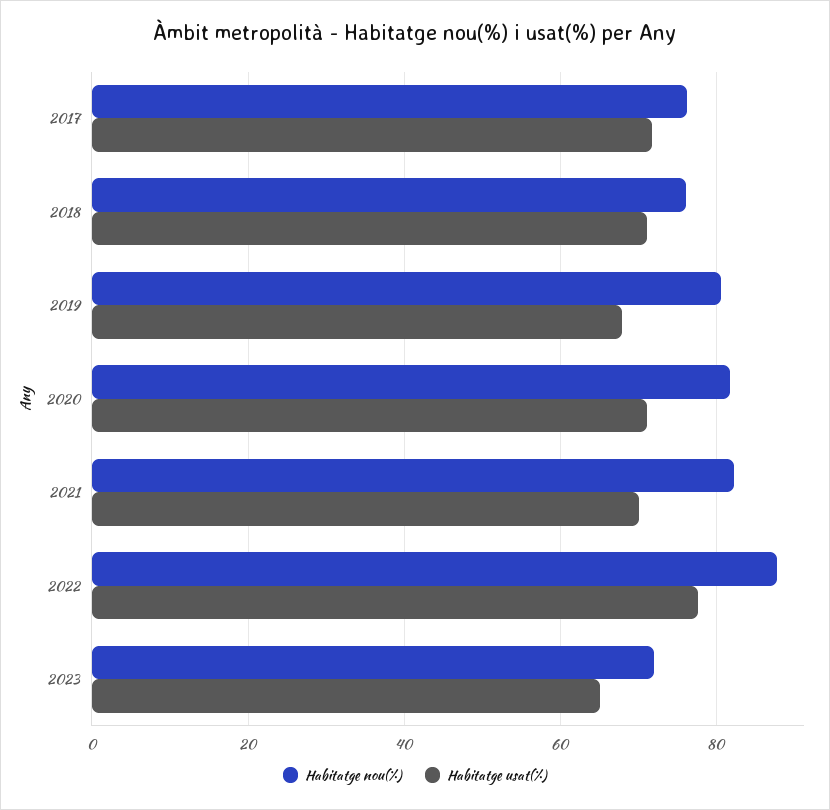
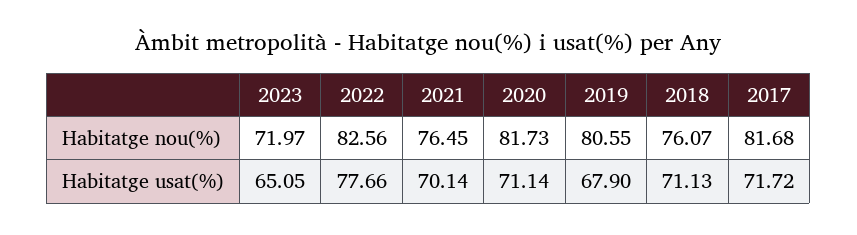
Habitatge nou(%), 2017: 76 -> 81.68
Habitatge nou(%), 2021: 82 -> 76.45
Habitatge nou(%), 2022: 88 -> 82.56

